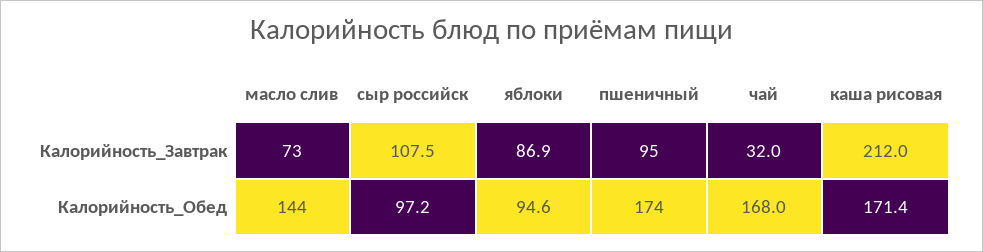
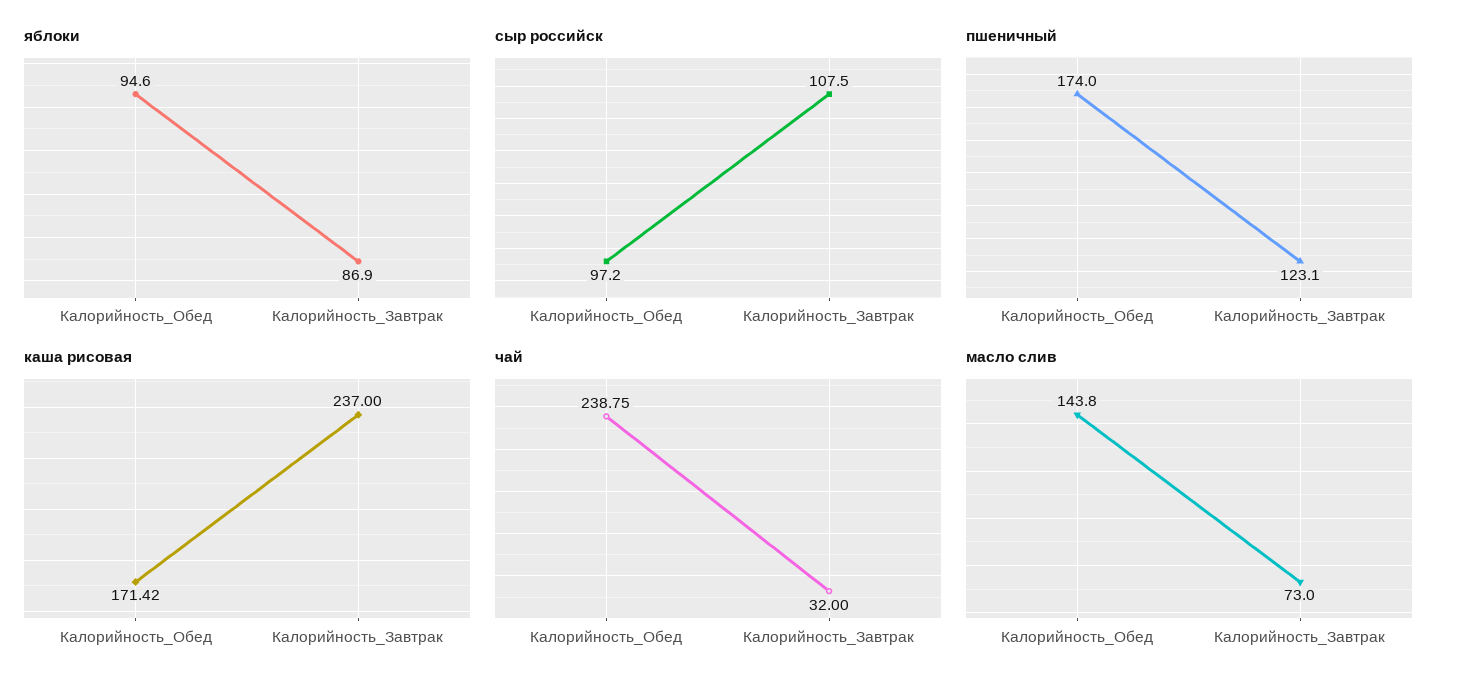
пшеничный, Калорийность_Завтрак: 95 -> 123.1
каша рисовая, Калорийность_Завтрак: 212 -> 237
чай, Калорийность_Обед: 168 -> 238.75

